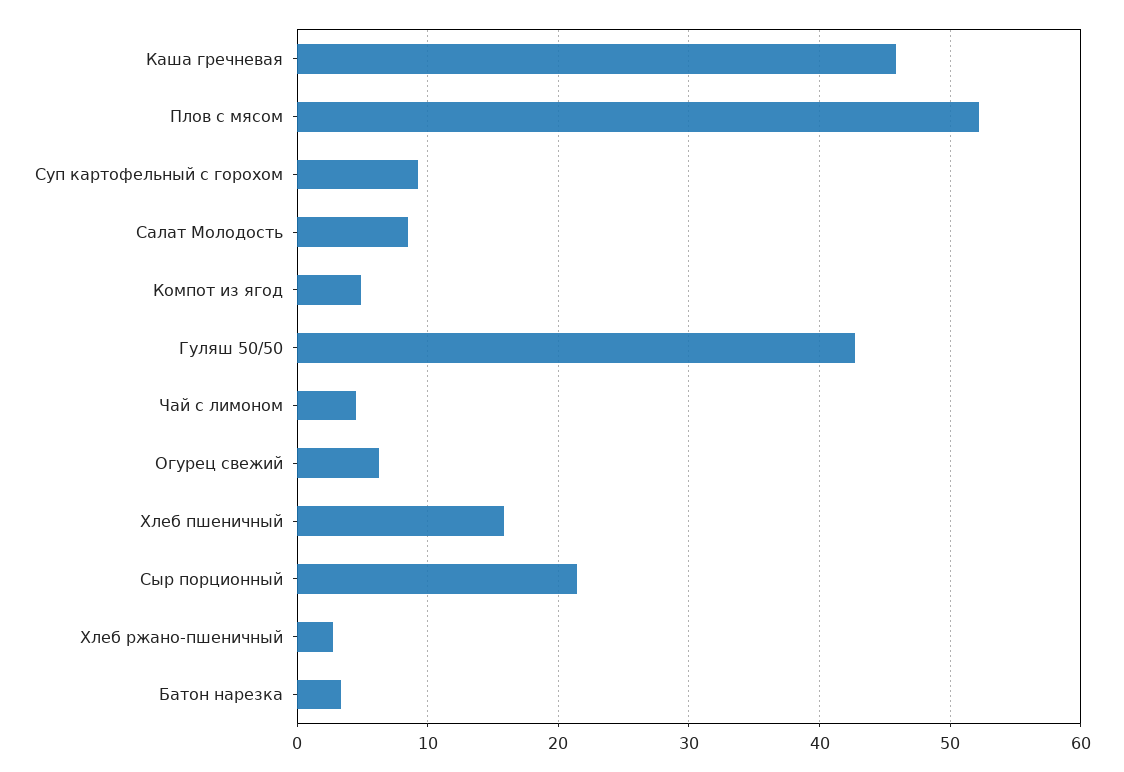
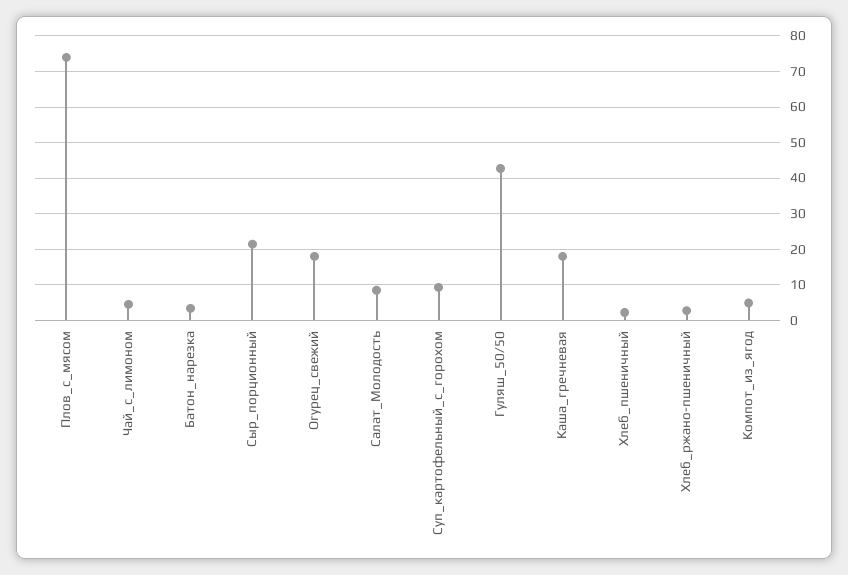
Каша гречневая: 46 -> 18
Плов с мясом: 52 -> 74
Огурец свежий: 6 -> 18
Хлеб пшеничный: 16 -> 2

